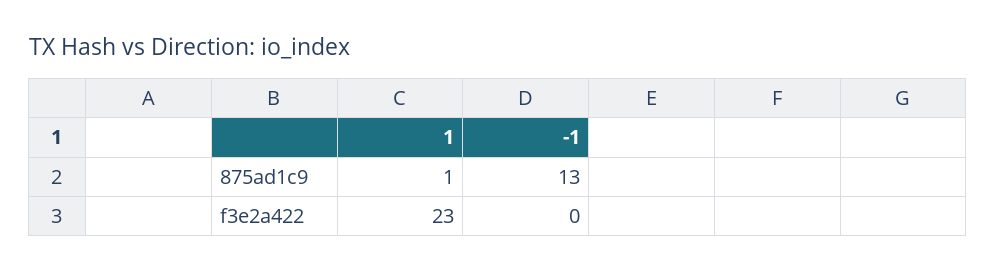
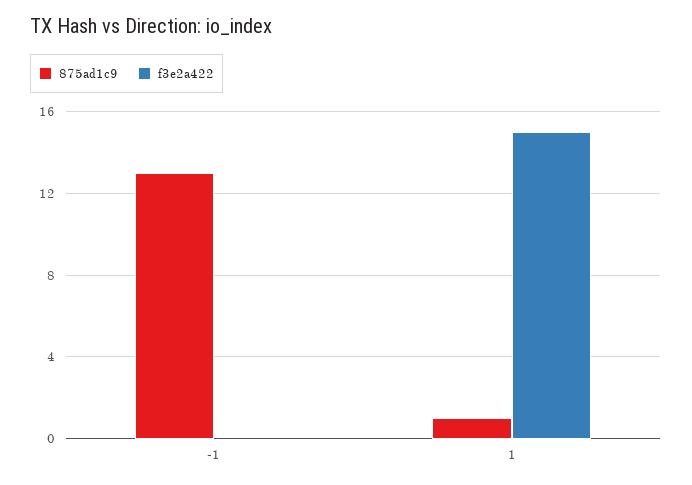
f3e2a422, 1: 23 -> 15

